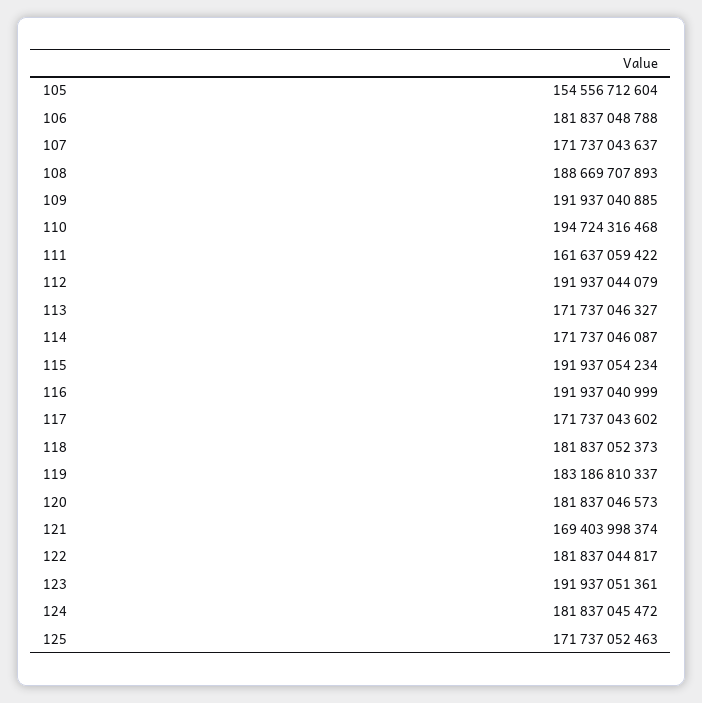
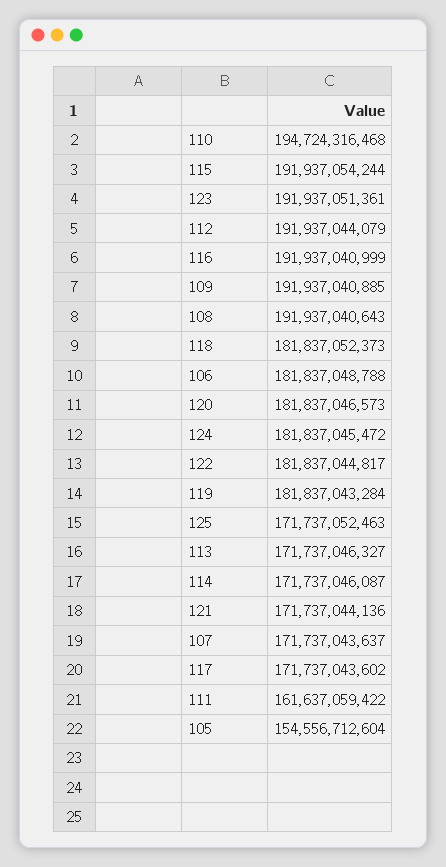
108: 188669707893 -> 191937040643
115: 191937054234 -> 191937054244
119: 183186810337 -> 181837043284
121: 169403998374 -> 171737044136

